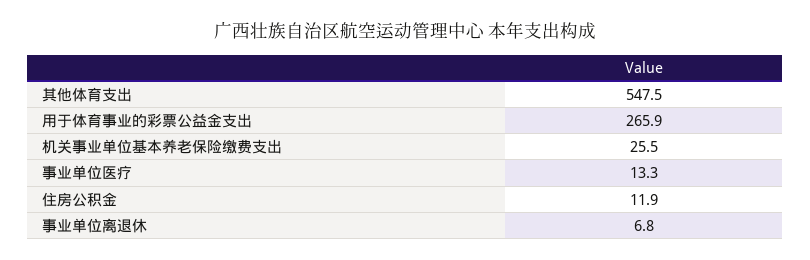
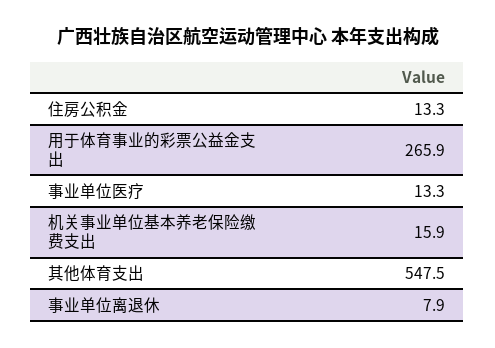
机关事业单位基本养老保险缴费支出: 25.5 -> 15.9
住房公积金: 11.9 -> 13.3
事业单位离退休: 6.8 -> 7.9

